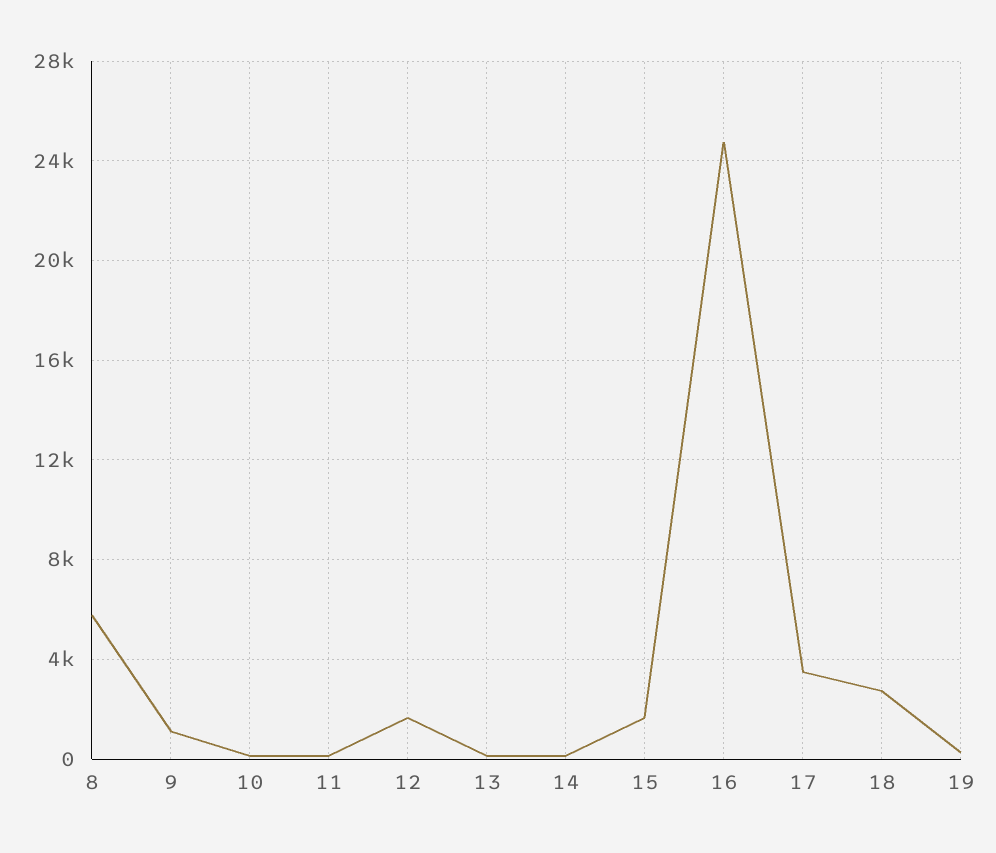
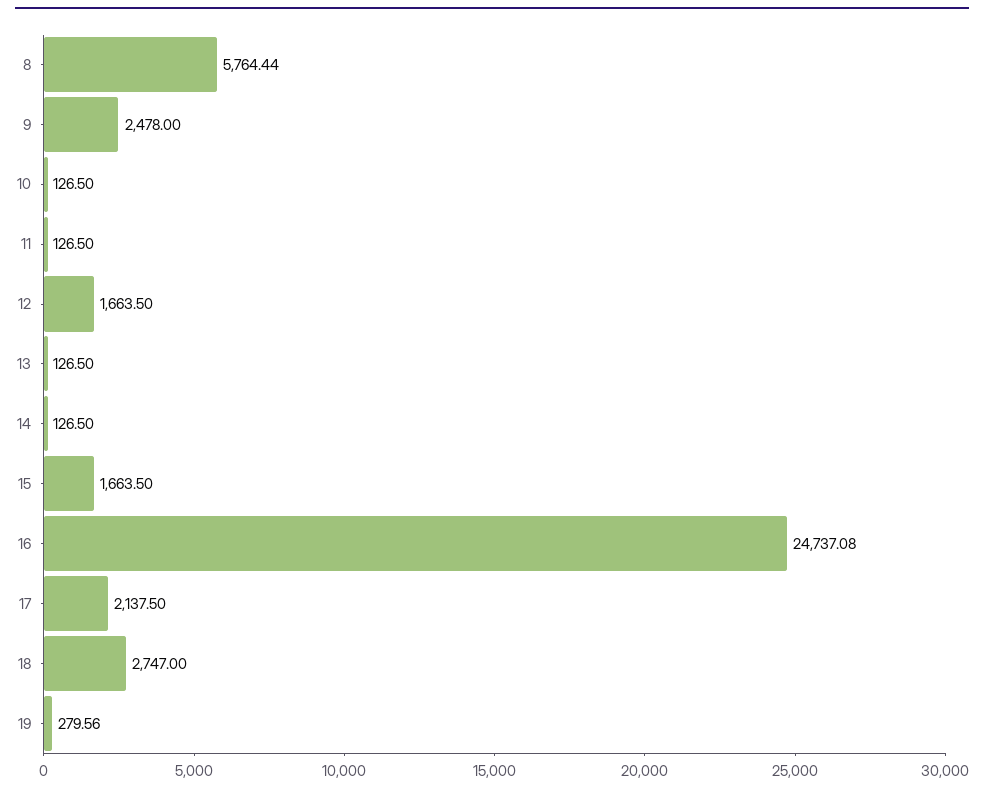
9: 1000 -> 2478
17: 3500 -> 2137.5

